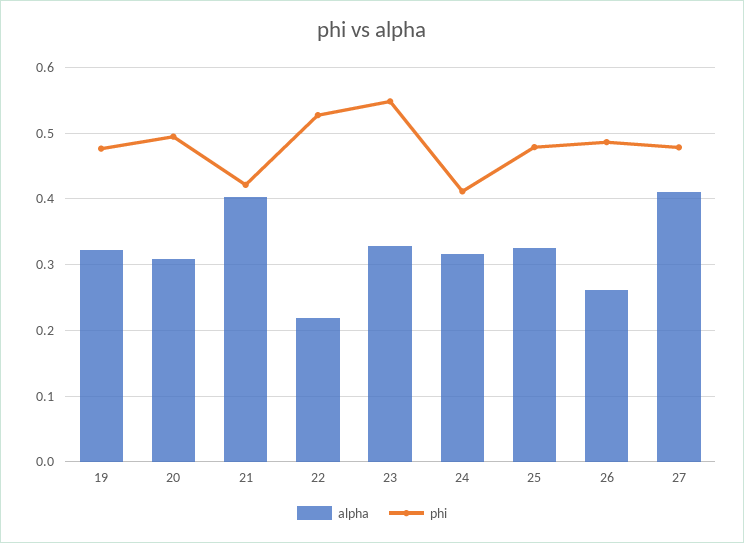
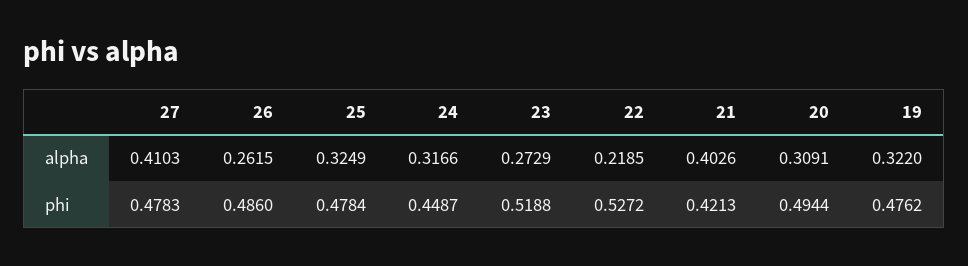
alpha, 23: 0.33 -> 0.2729
phi, 23: 0.55 -> 0.5188
phi, 24: 0.41 -> 0.4487

